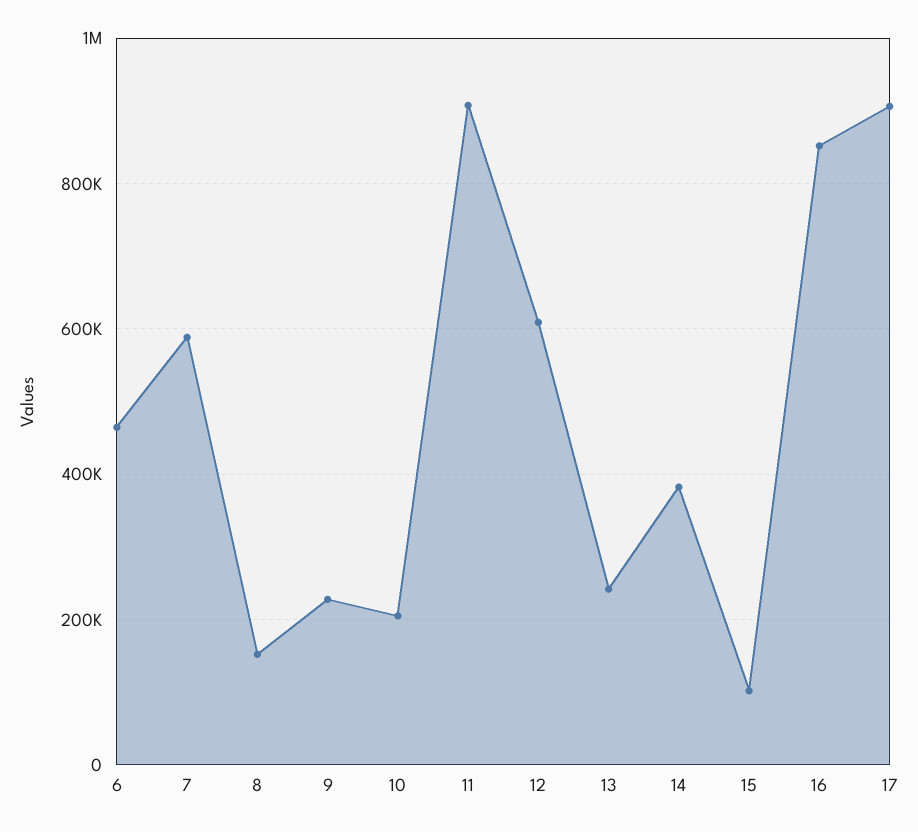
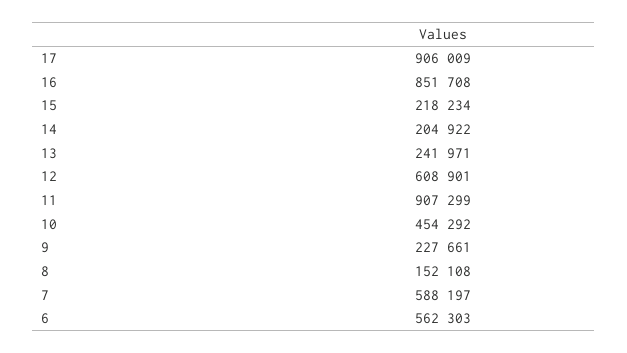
6: 460000 -> 562303
10: 200000 -> 454292
14: 380000 -> 204922
15: 100000 -> 218234

